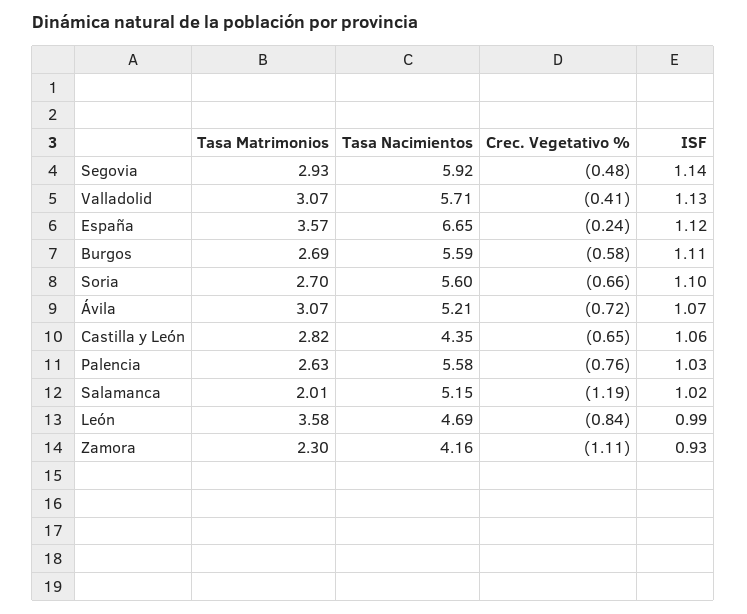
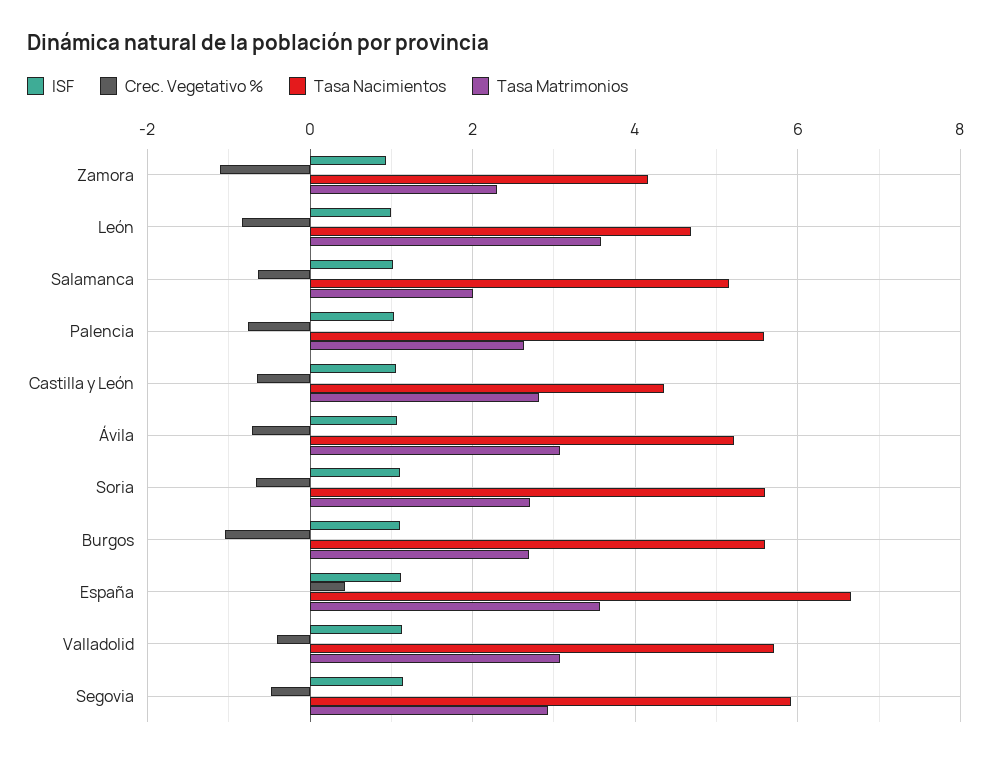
Crec. Vegetativo %, España: -0.24 -> 0.4
Crec. Vegetativo %, Burgos: -0.58 -> -1
Crec. Vegetativo %, Salamanca: -1.19 -> -0.6

